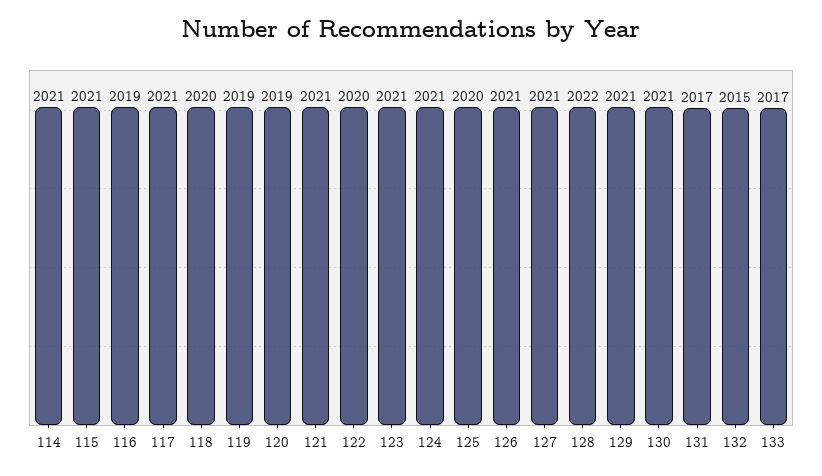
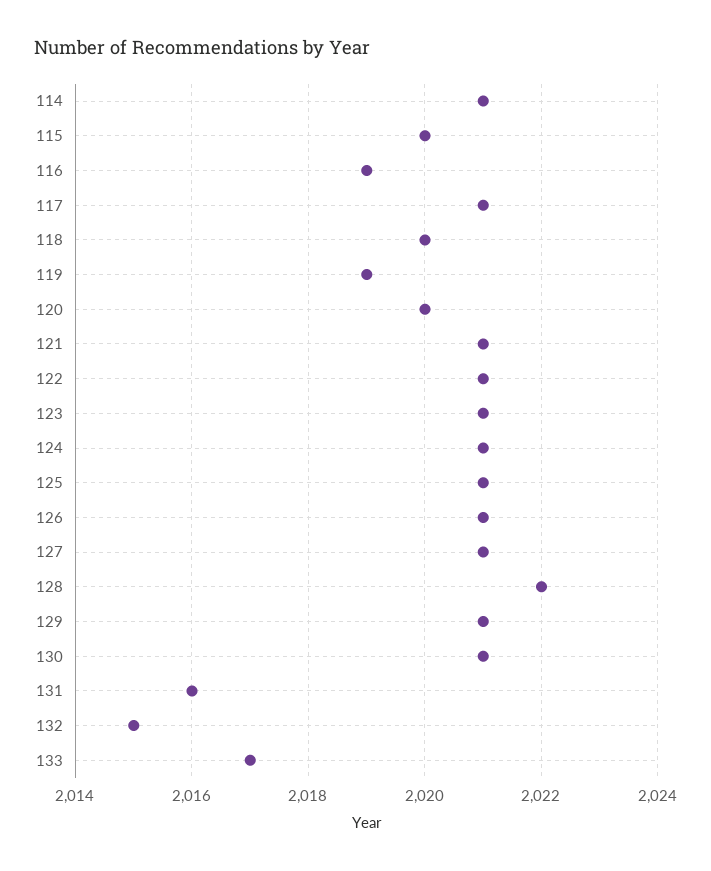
115: 2021 -> 2020
120: 2019 -> 2020
122: 2020 -> 2021
125: 2020 -> 2021
131: 2017 -> 2016

